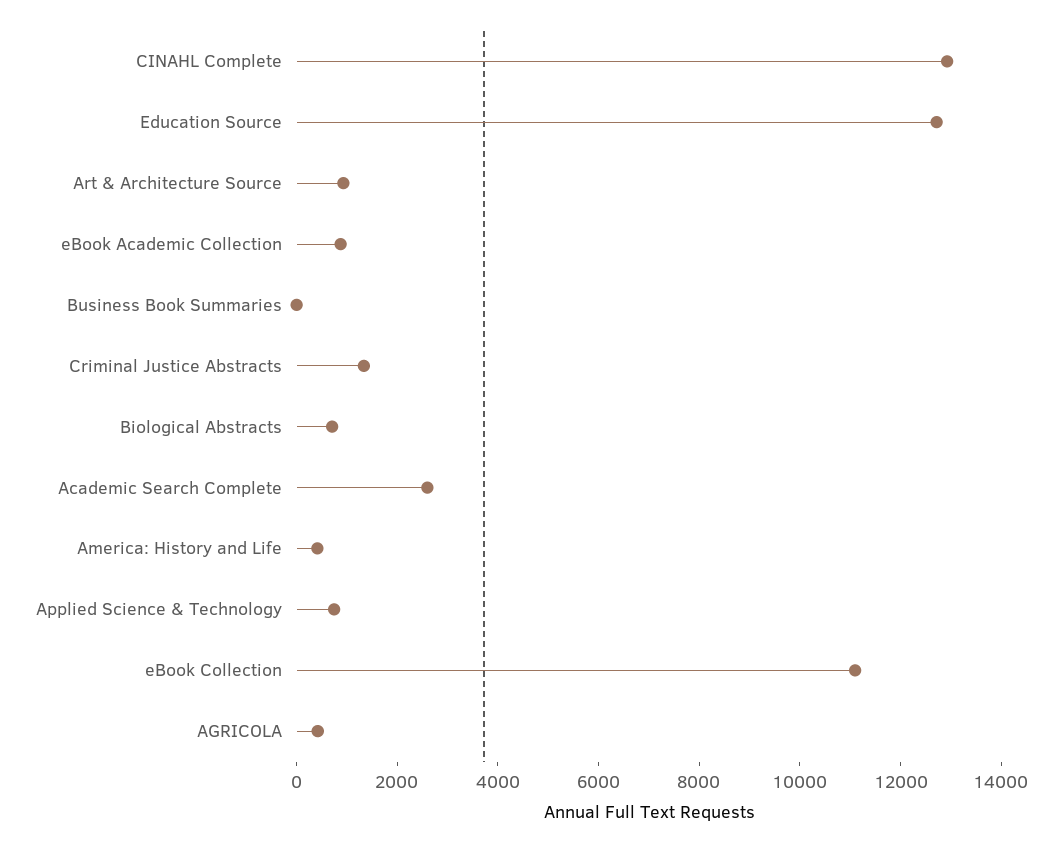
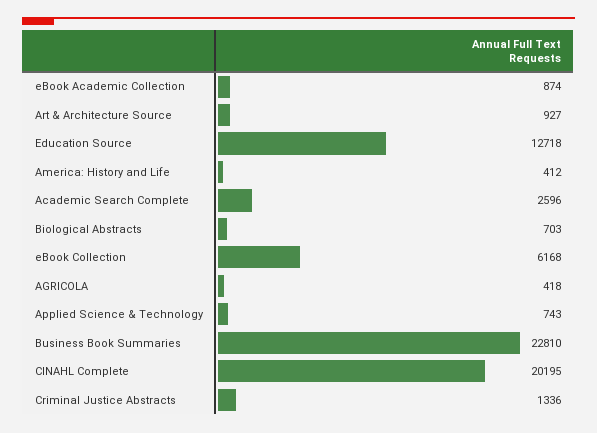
CINAHL Complete: 13000 -> 20195
Business Book Summaries: 0 -> 22810
eBook Collection: 11000 -> 6168

